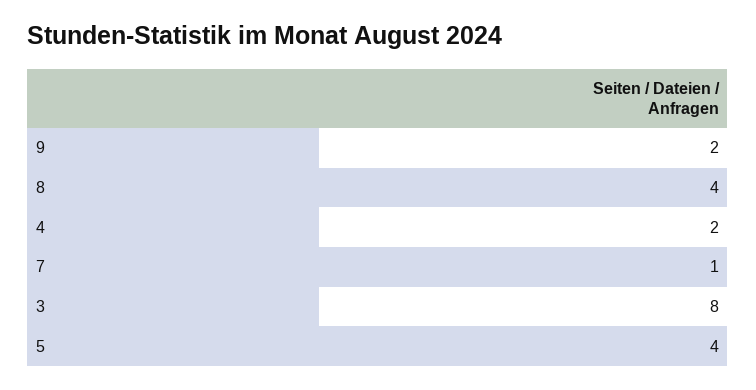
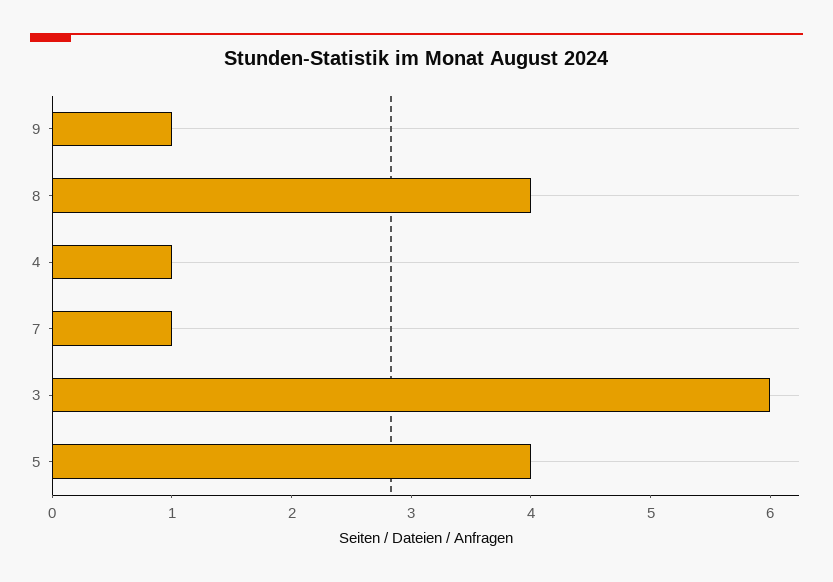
9: 2 -> 1
4: 2 -> 1
3: 8 -> 6

